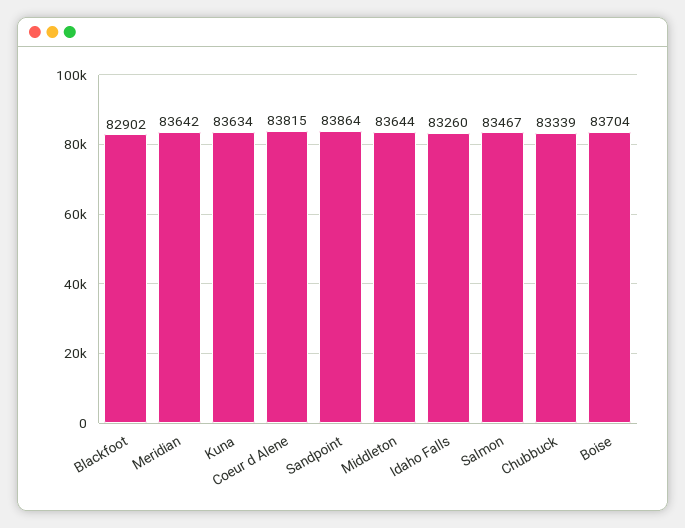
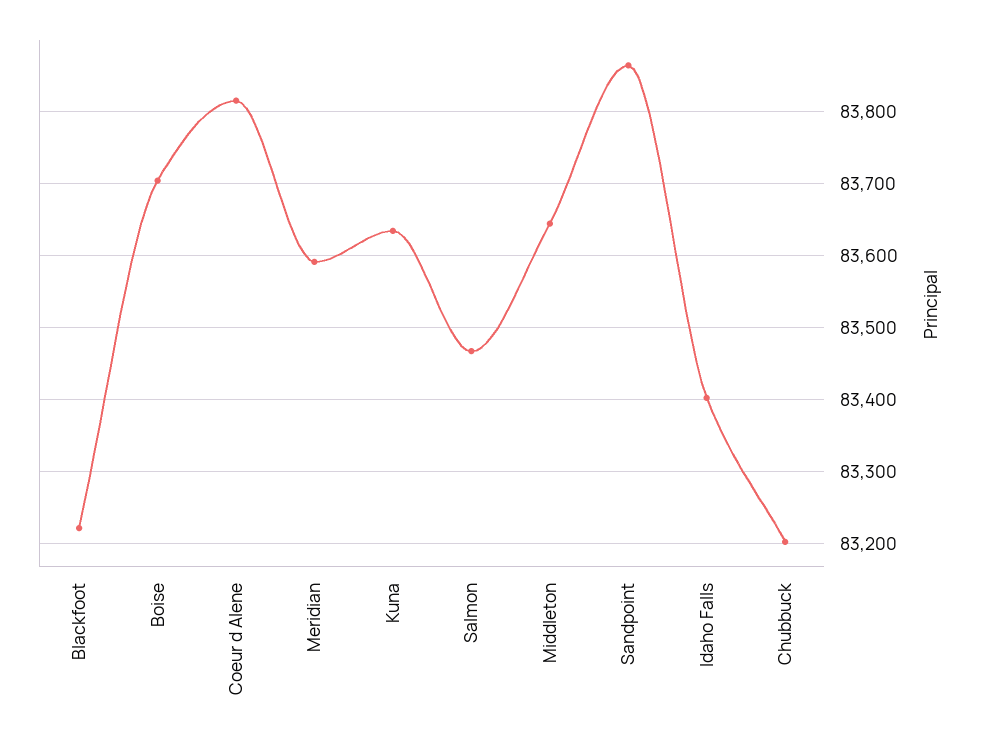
Blackfoot: 82902 -> 83220
Meridian: 83642 -> 83590
Idaho Falls: 83260 -> 83400
Chubbuck: 83339 -> 83200

